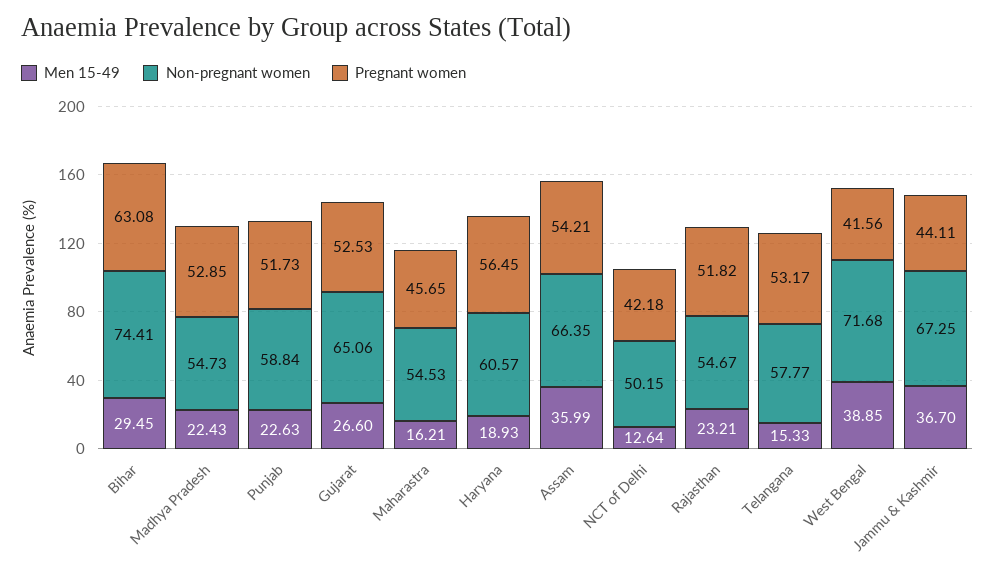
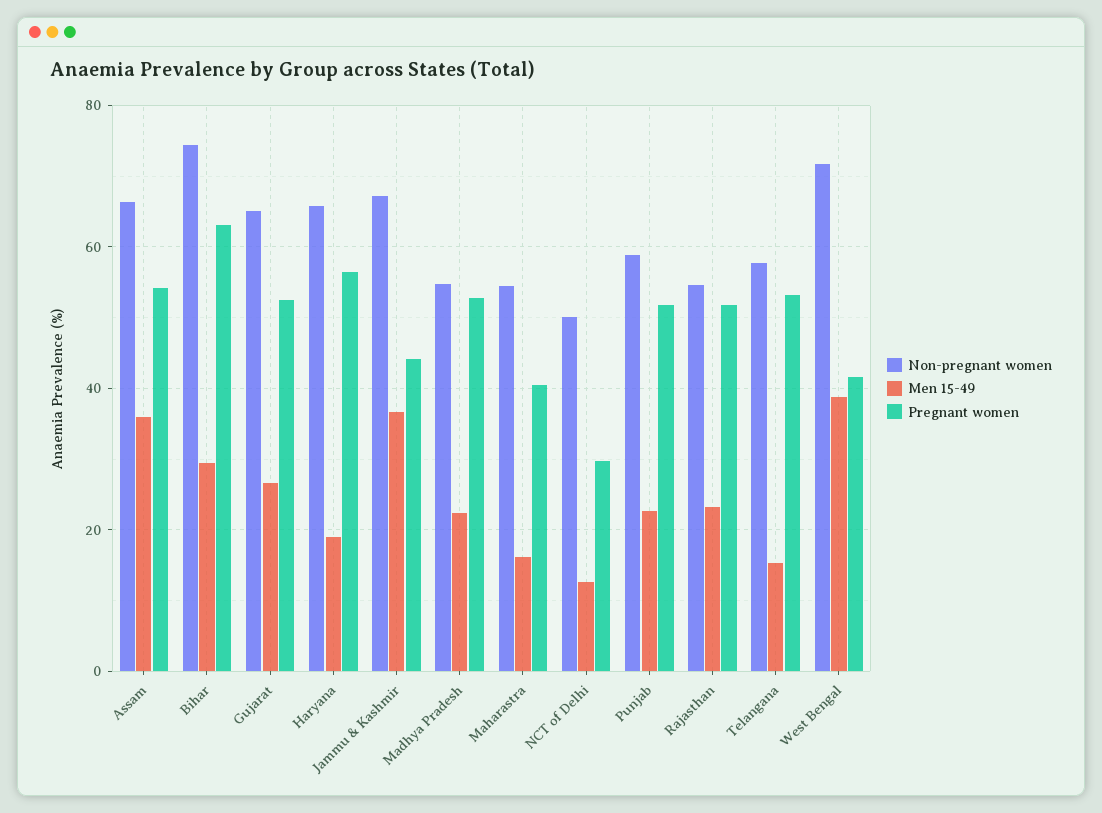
Pregnant women, Maharastra: 45.65 -> 40
Non-pregnant women, Haryana: 60.57 -> 66
Pregnant women, NCT of Delhi: 42.18 -> 30

